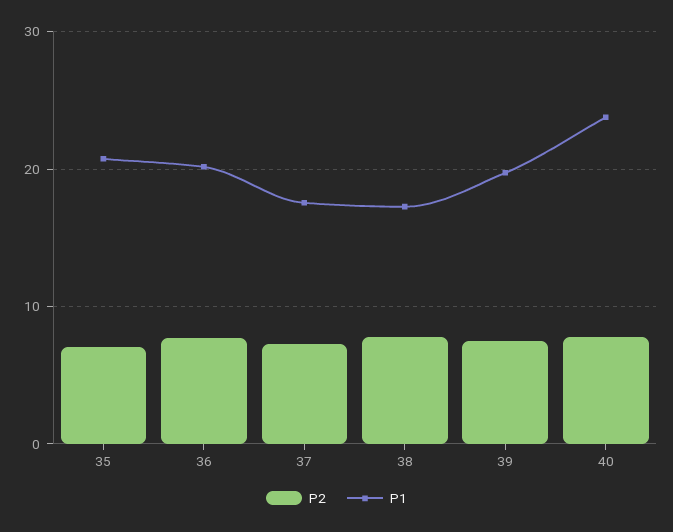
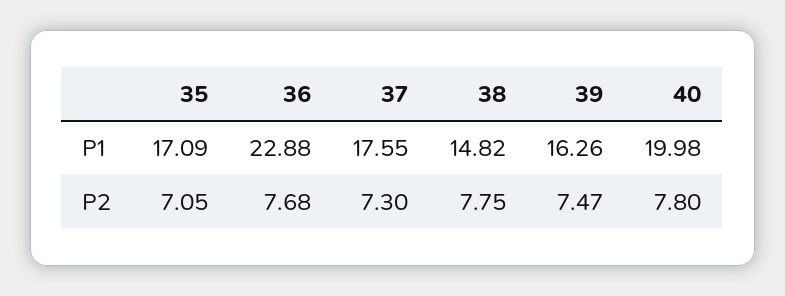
P1, 35: 21 -> 17.09
P1, 36: 20 -> 22.88
P1, 38: 17 -> 14.82
P1, 39: 20 -> 16.26
P1, 40: 24 -> 19.98

